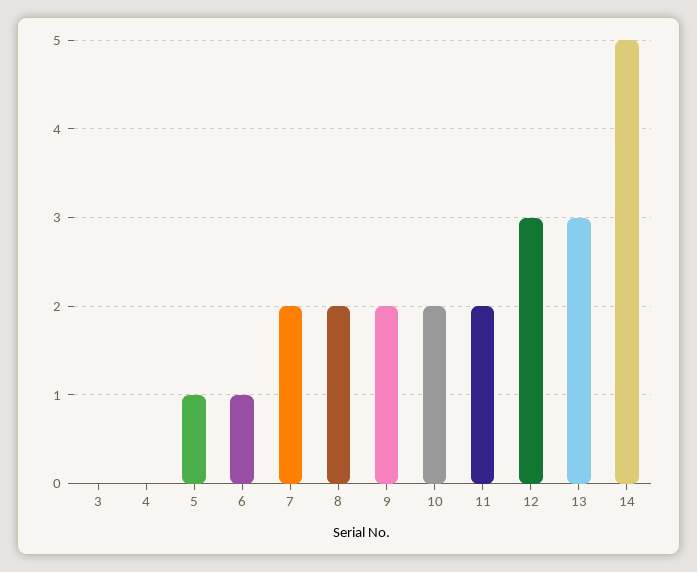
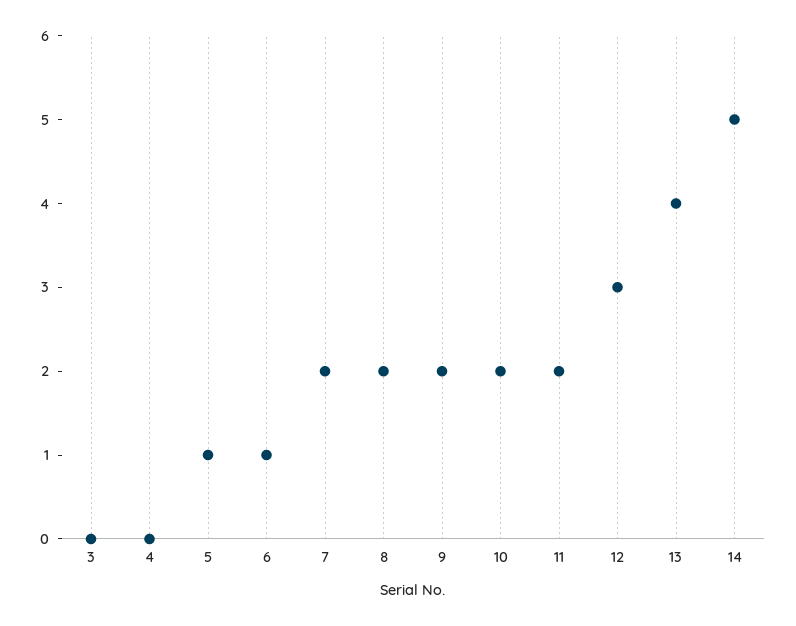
13: 3 -> 4

